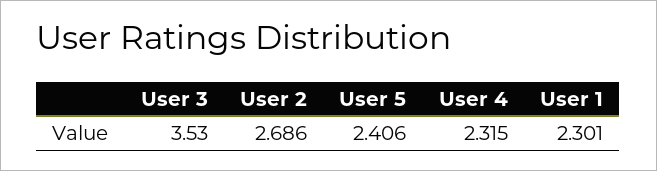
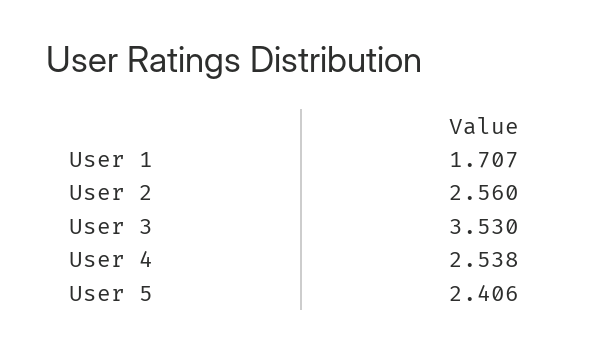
User 2: 2.686 -> 2.56
User 4: 2.315 -> 2.538
User 1: 2.301 -> 1.707

